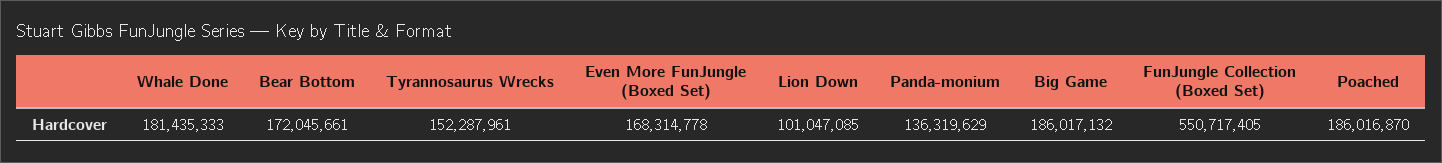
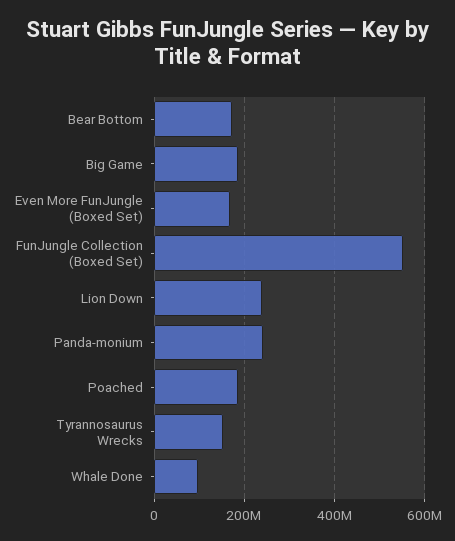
Whale Done: 181435333 -> 100000000
Lion Down: 101047085 -> 240000000
Panda-monium: 136319629 -> 240000000

